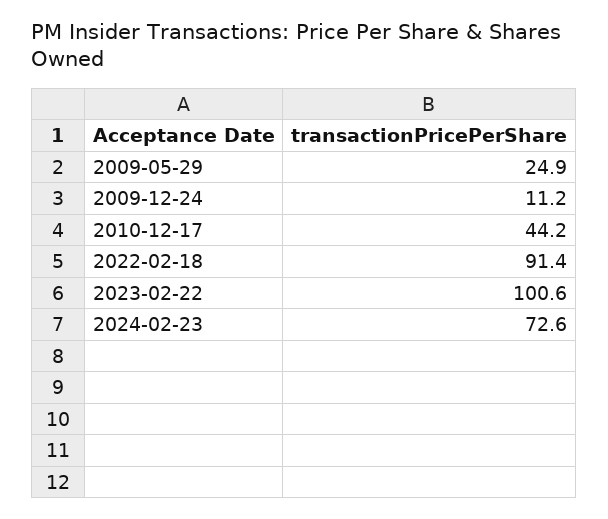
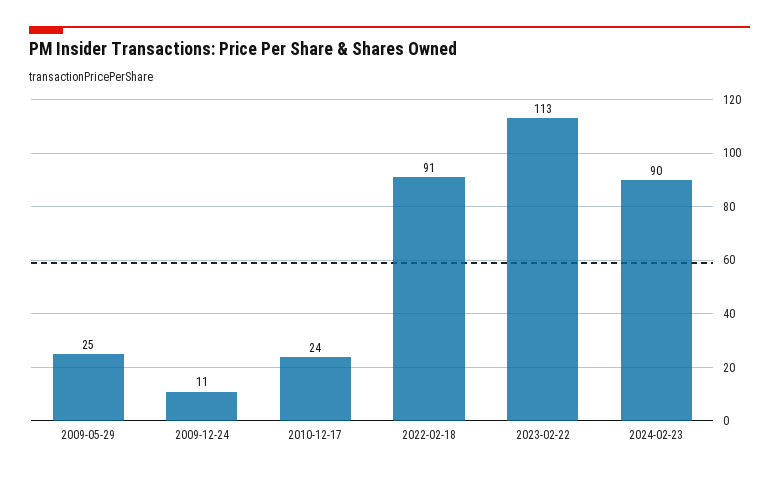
2010-12-17: 44.2 -> 24
2023-02-22: 100.6 -> 113
2024-02-23: 72.6 -> 90

